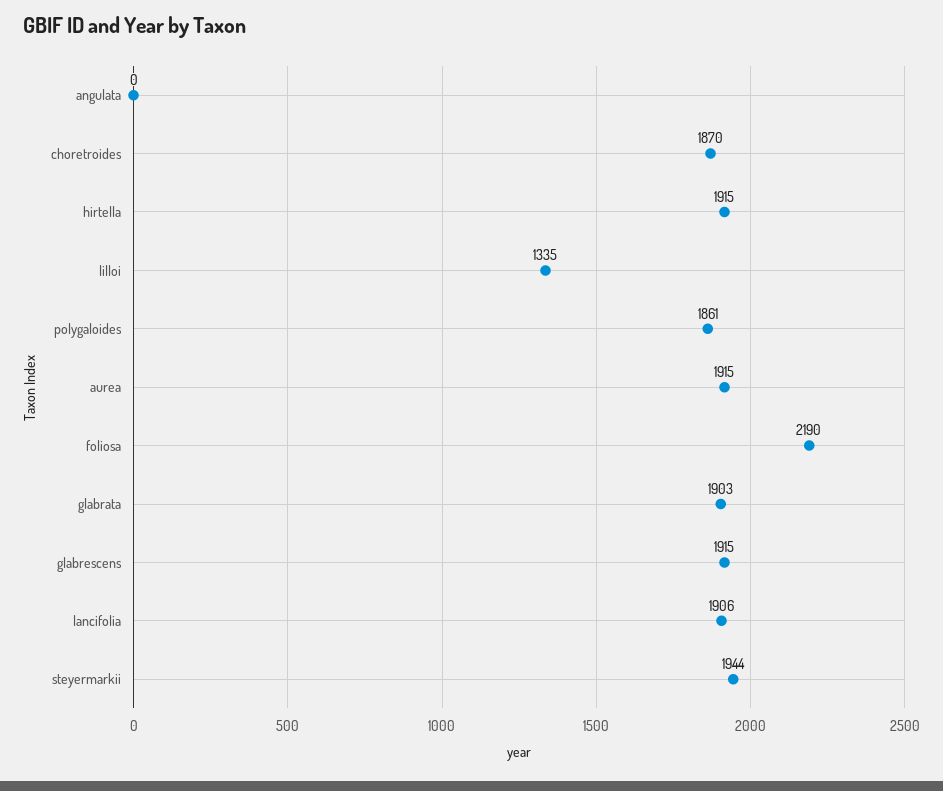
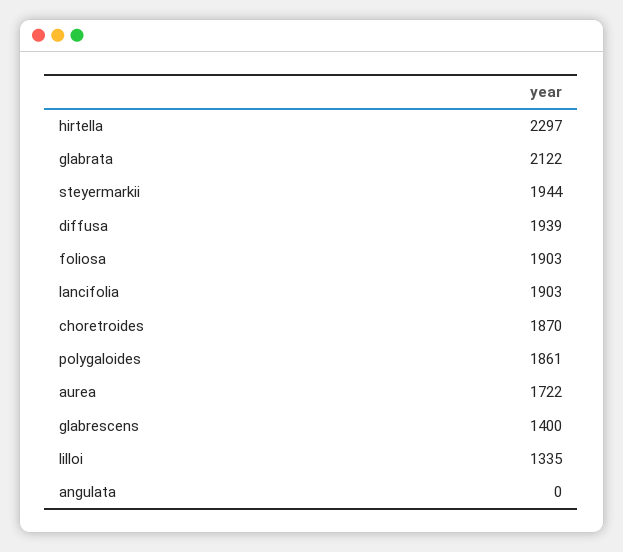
hirtella: 1915 -> 2297
aurea: 1915 -> 1722
foliosa: 2190 -> 1903
glabrata: 1903 -> 2122
glabrescens: 1915 -> 1400
lancifolia: 1906 -> 1903
diffusa: none -> 1939

